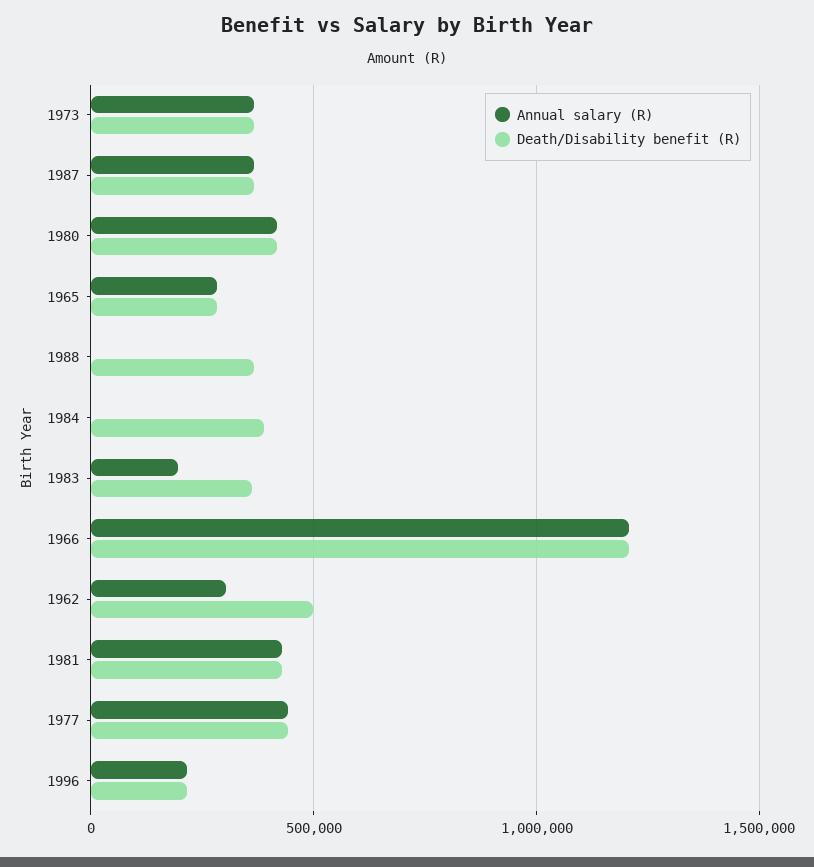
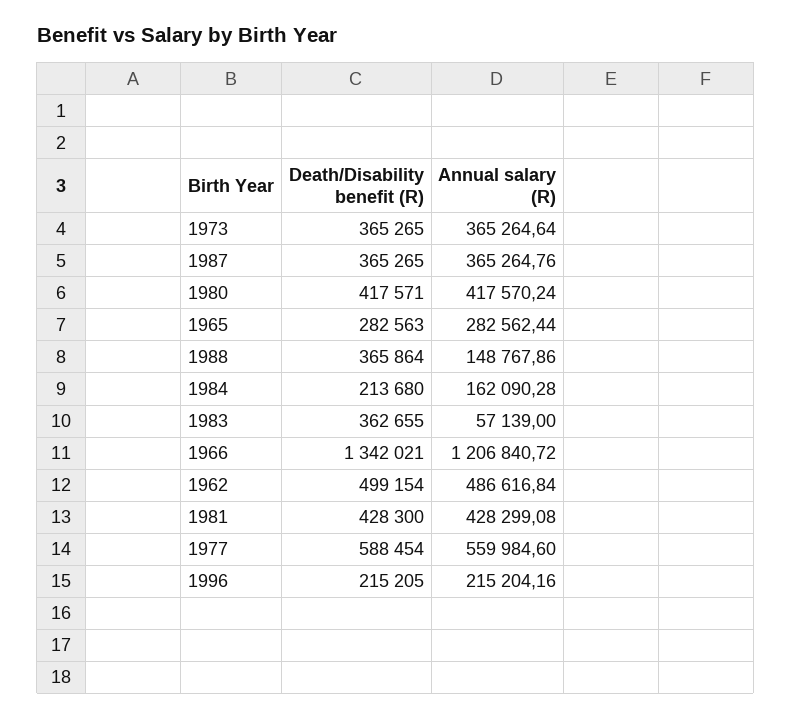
Annual salary (R), 1988: 0 -> 148767.86
Annual salary (R), 1984: 0 -> 162090.28
Death/Disability benefit (R), 1984: 400000 -> 213680
Annual salary (R), 1983: 200000 -> 57139
Death/Disability benefit (R), 1966: 1200000 -> 1342021
Annual salary (R), 1962: 300000 -> 486616.84
Annual salary (R), 1977: 450000 -> 559984.6
Death/Disability benefit (R), 1977: 450000 -> 588454

